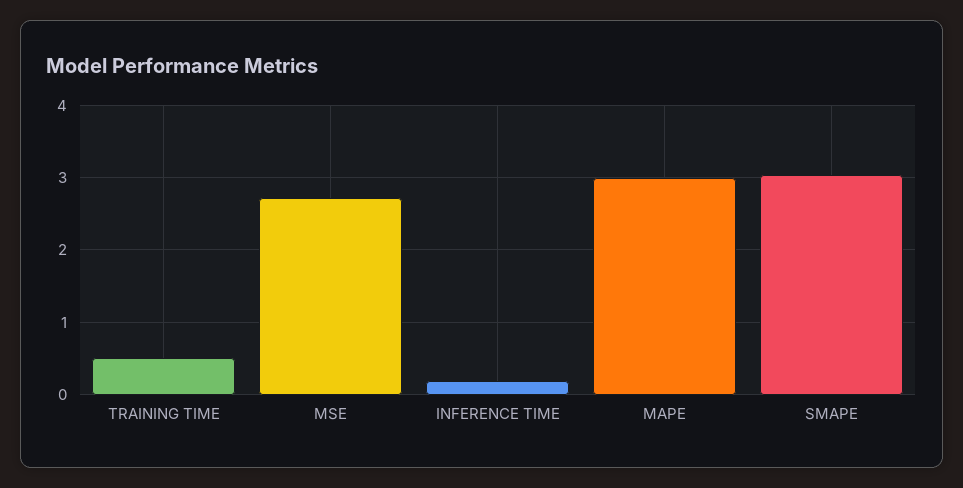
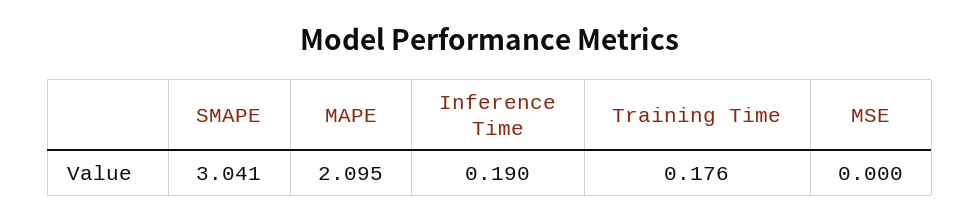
TRAINING TIME: 0.5 -> 0.176
MSE: 2.7 -> 0
MAPE: 3 -> 2.095

